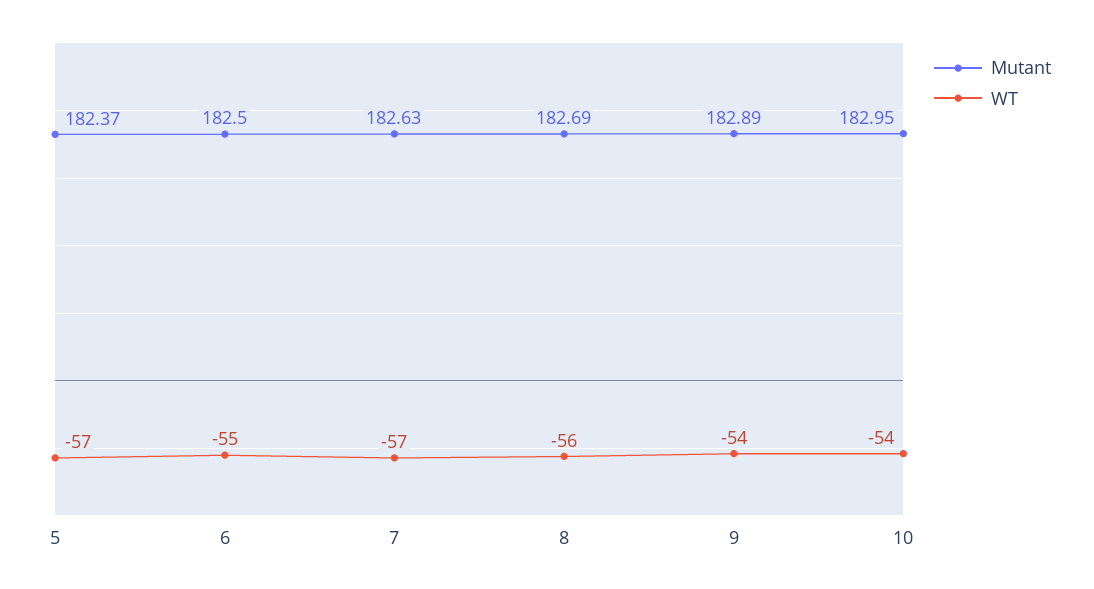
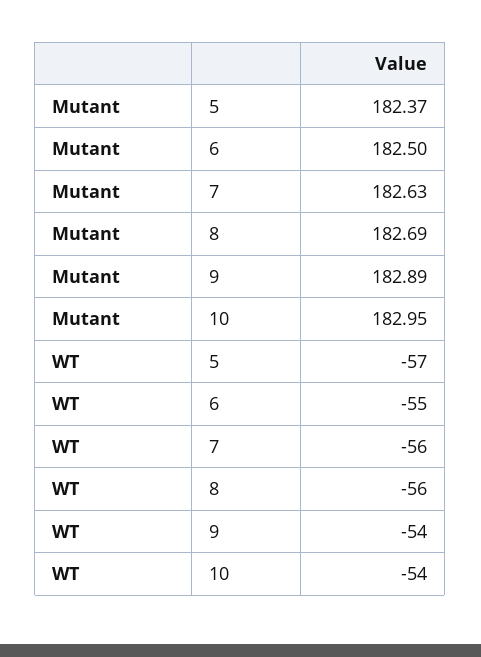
WT, 7: -57 -> -56

